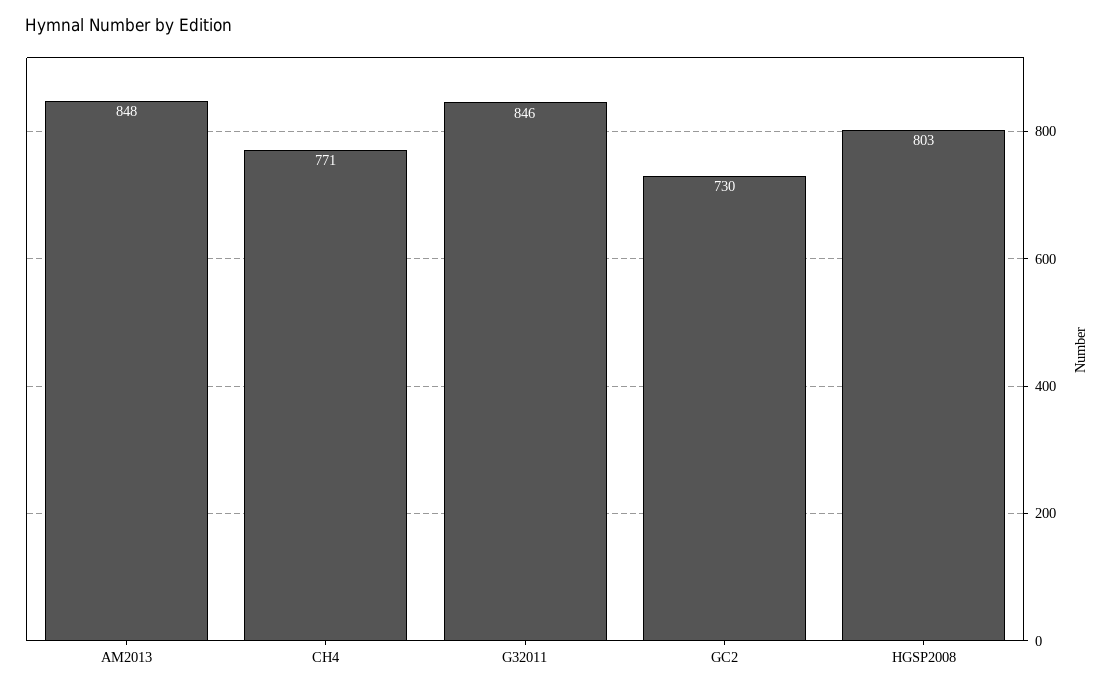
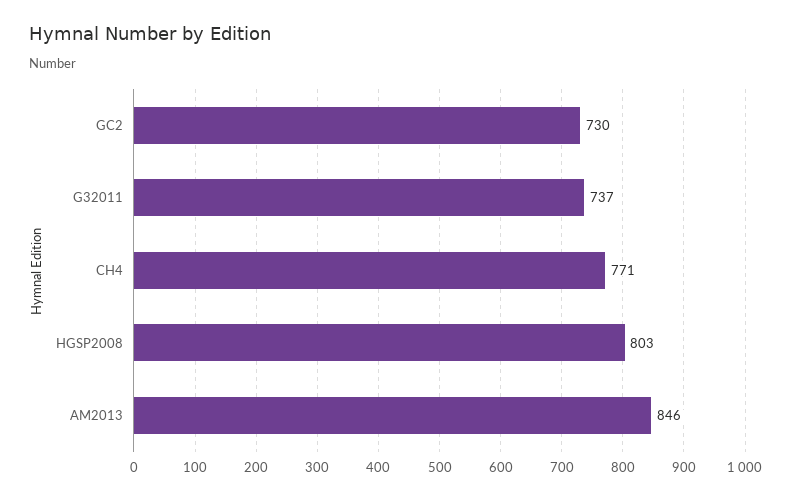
AM2013: 848 -> 846
G32011: 846 -> 737

